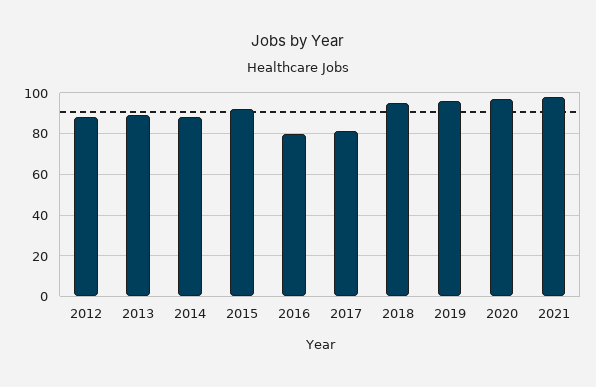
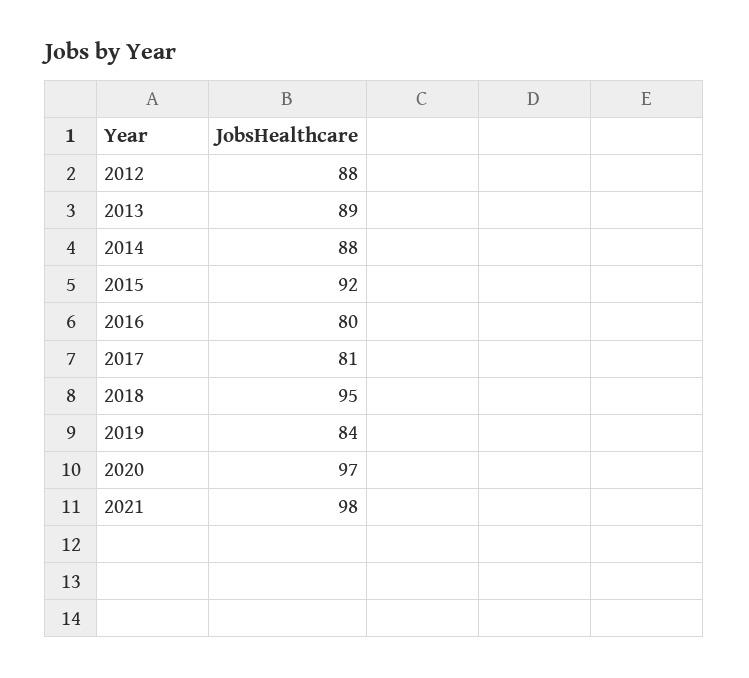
2019: 95 -> 84

